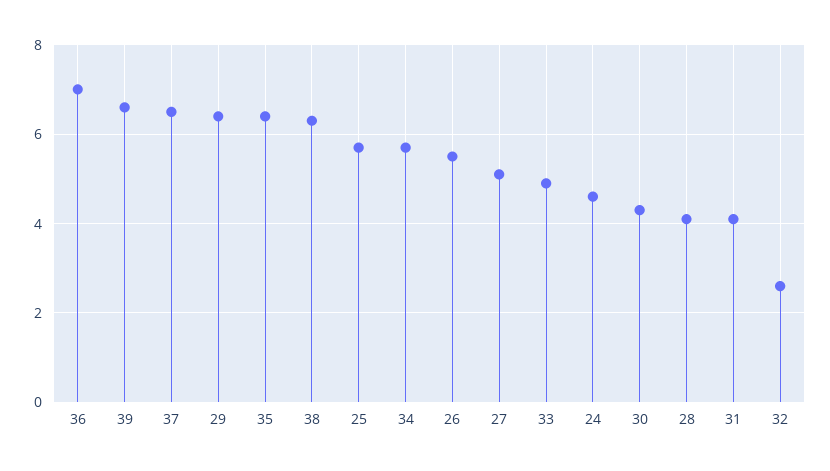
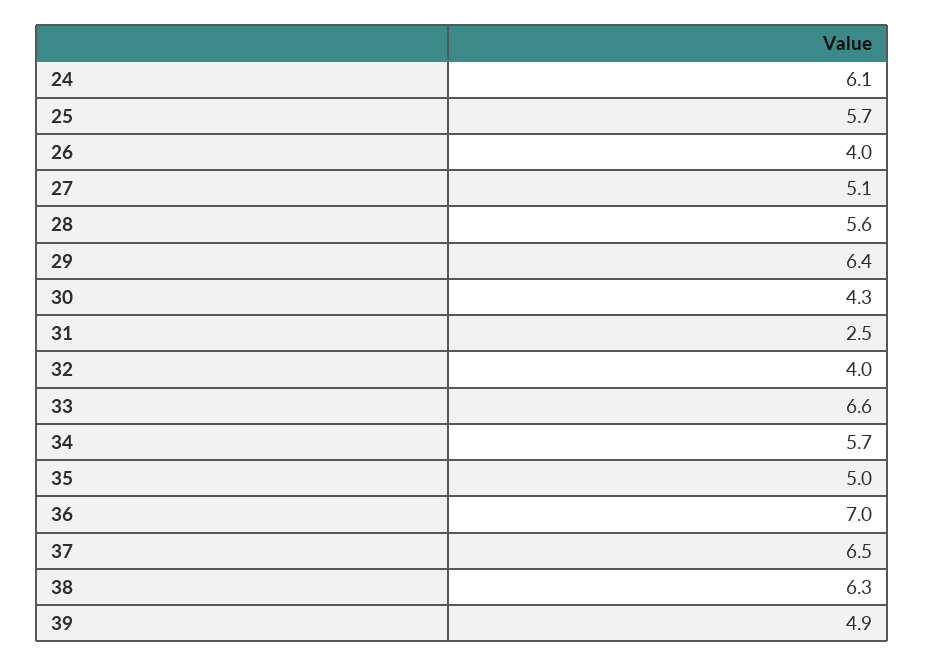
39: 6.5 -> 4.9
35: 6.5 -> 5
26: 5.5 -> 4
33: 5 -> 6.6
24: 4.5 -> 6.1
28: 4 -> 5.6
31: 4 -> 2.5
32: 2.5 -> 4

